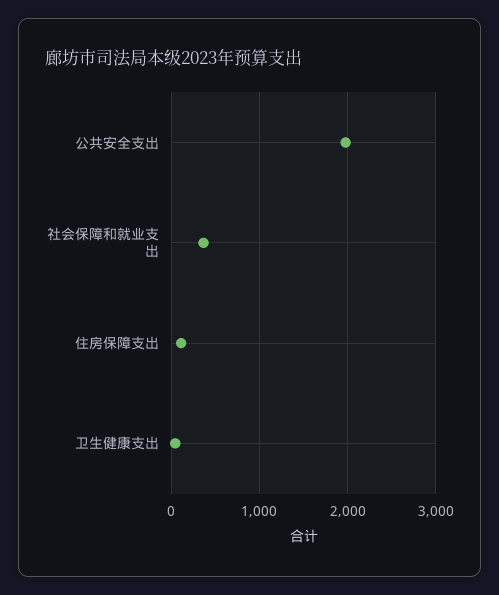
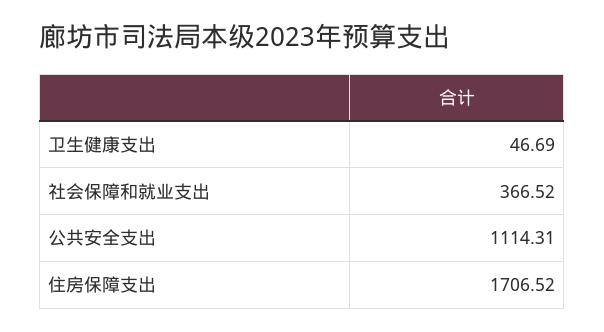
公共安全支出: 2000 -> 1114.31
住房保障支出: 100 -> 1706.52

